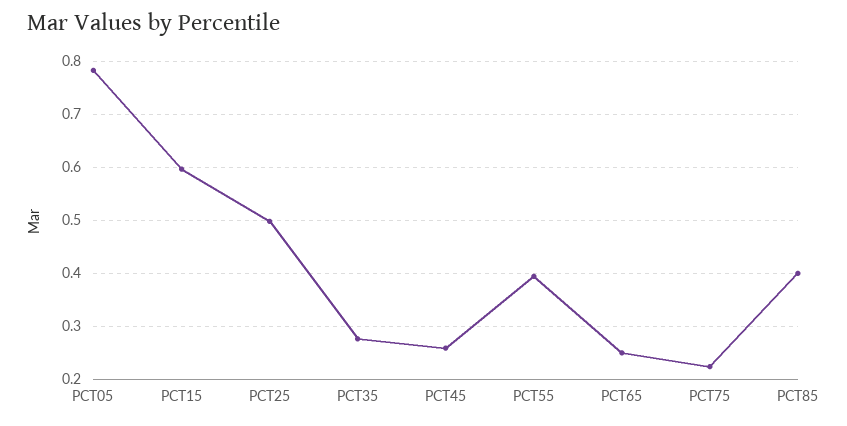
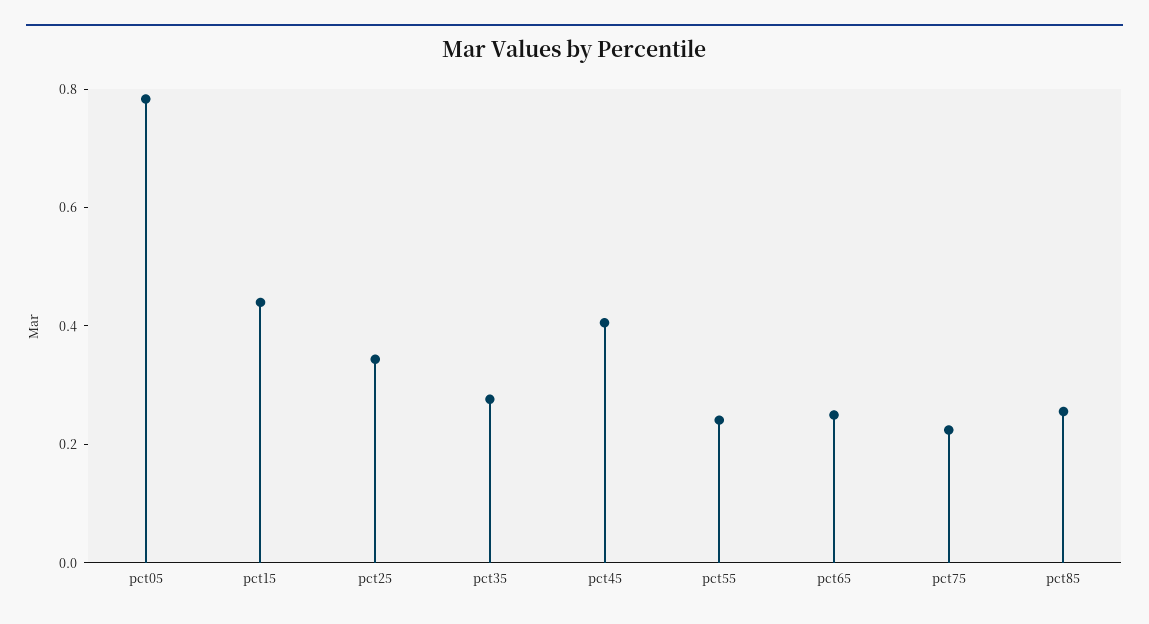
PCT15: 0.6 -> 0.45
PCT25: 0.5 -> 0.35
PCT45: 0.26 -> 0.4
PCT55: 0.4 -> 0.25
PCT85: 0.4 -> 0.25

